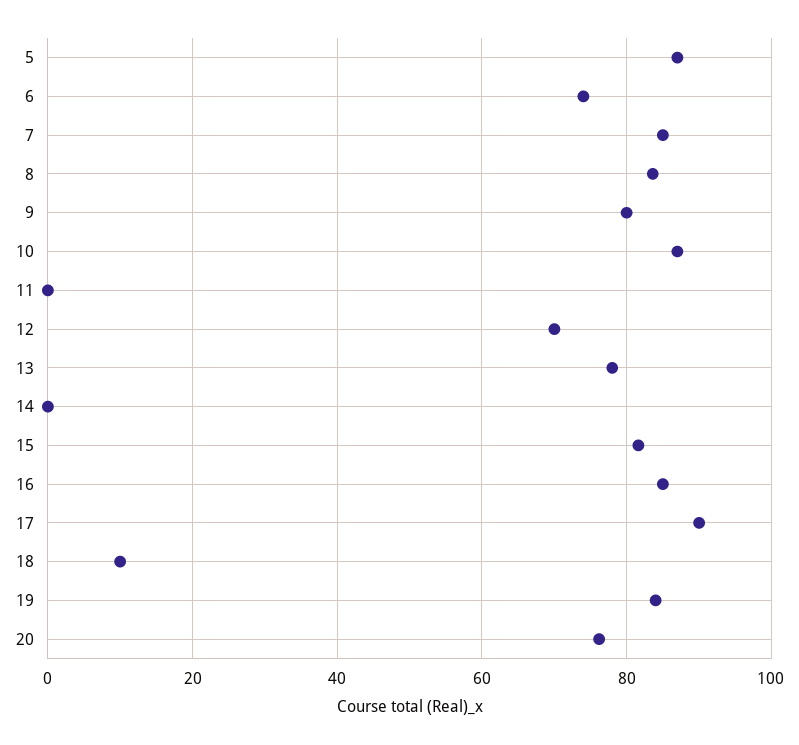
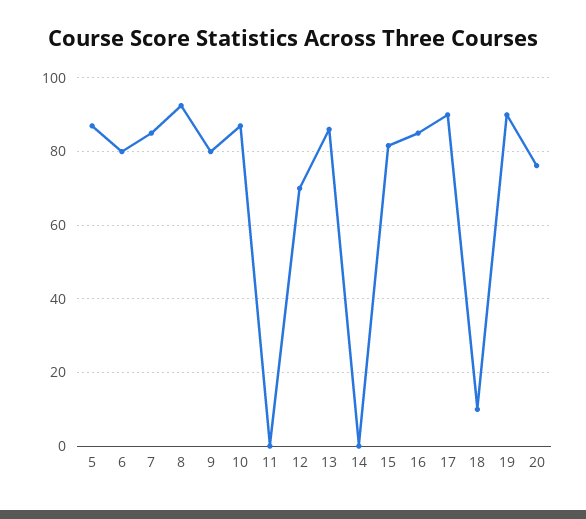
6: 74 -> 80
8: 84 -> 92
13: 78 -> 86
19: 84 -> 90

